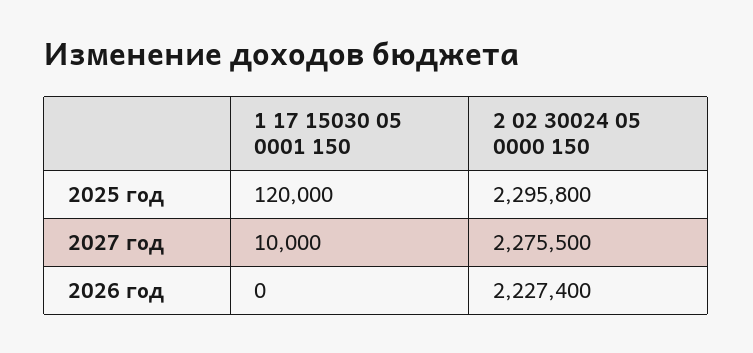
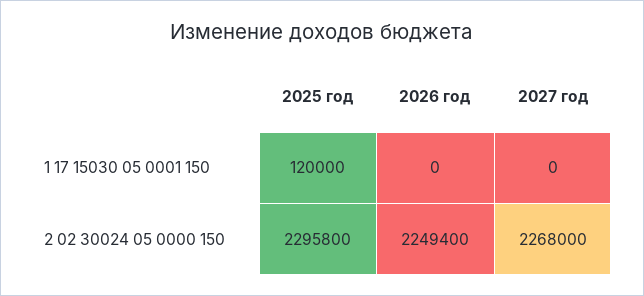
1 17 15030 05 0001 150, 2027 год: 10000 -> 0
2 02 30024 05 0000 150, 2027 год: 2275500 -> 2268000
2 02 30024 05 0000 150, 2026 год: 2227400 -> 2249400

